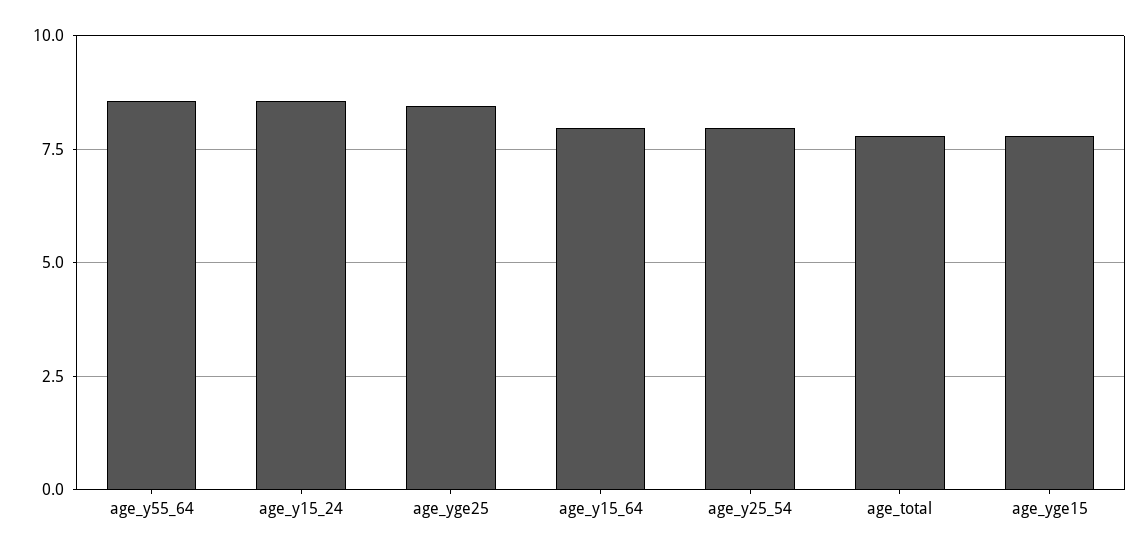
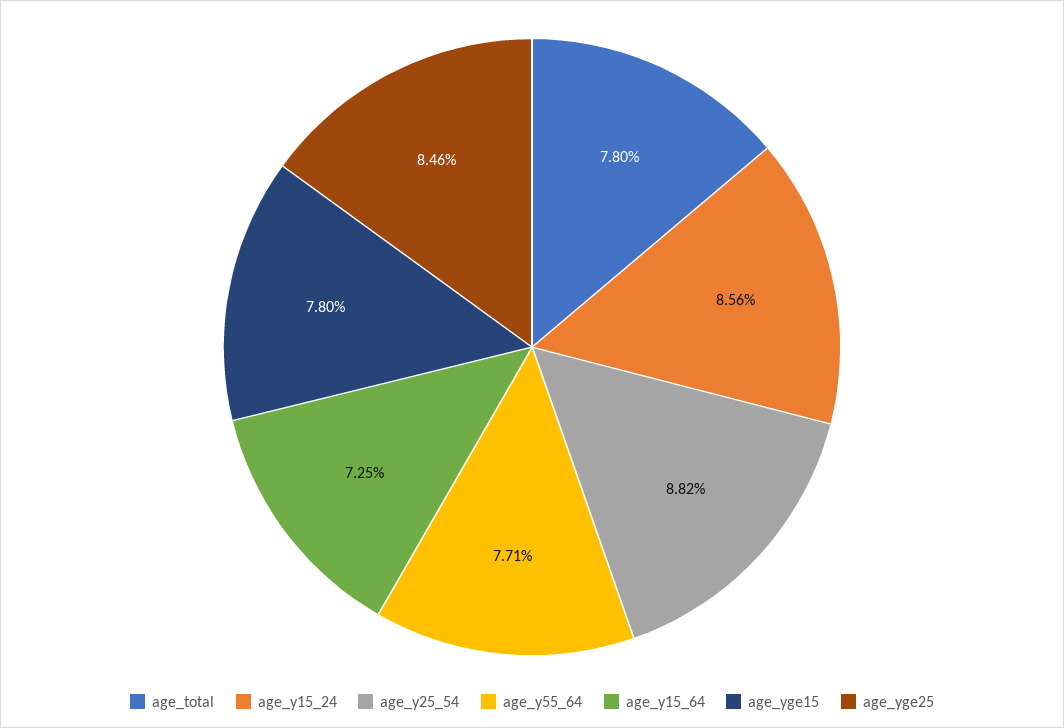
age_y55_64: 8.5 -> 7.71
age_y15_64: 8 -> 7.25
age_y25_54: 8 -> 8.82

